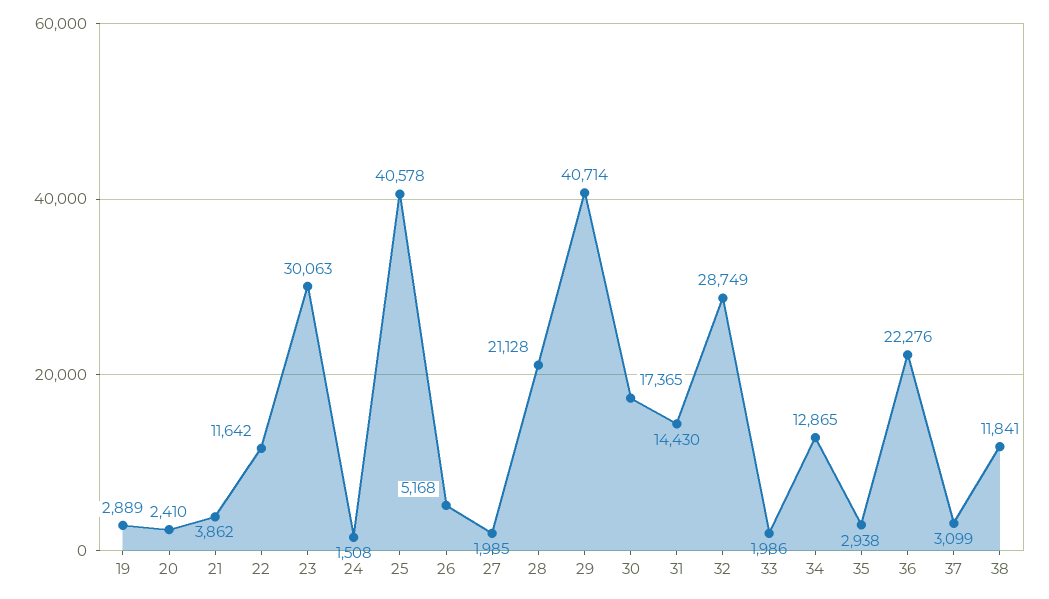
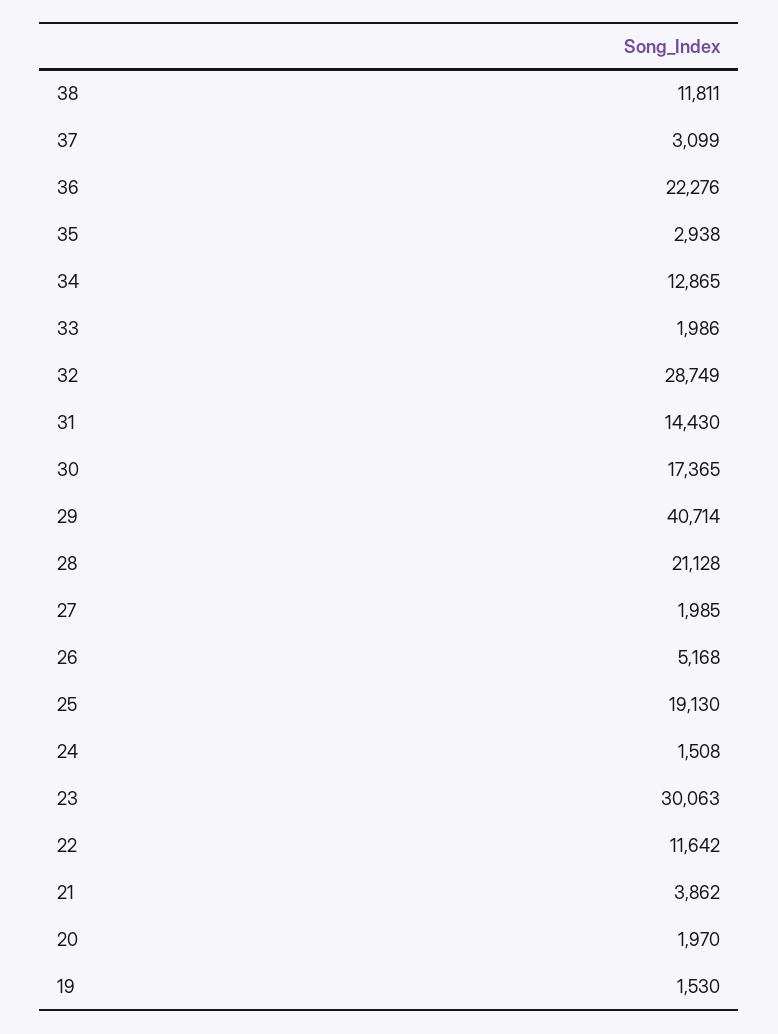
19: 2889 -> 1530
20: 2410 -> 1970
25: 40578 -> 19130
38: 11841 -> 11811

